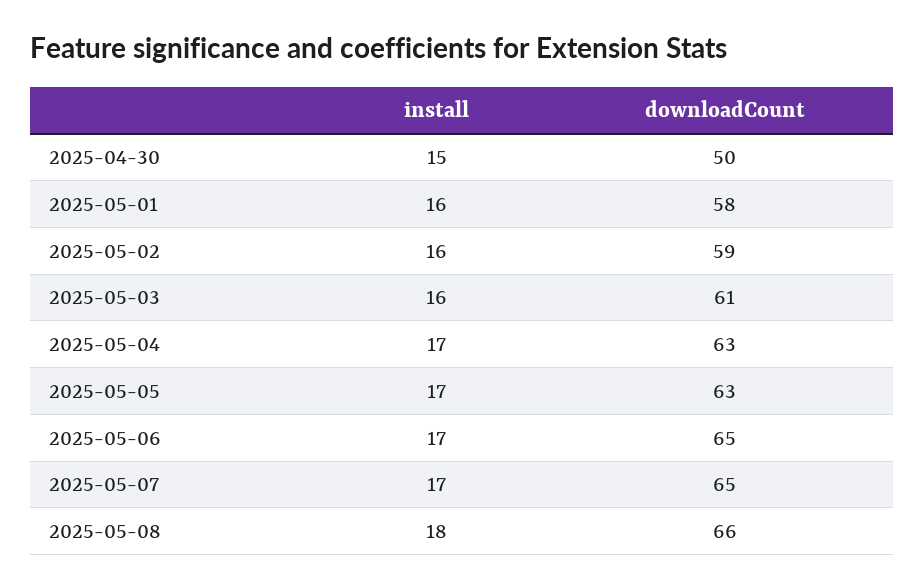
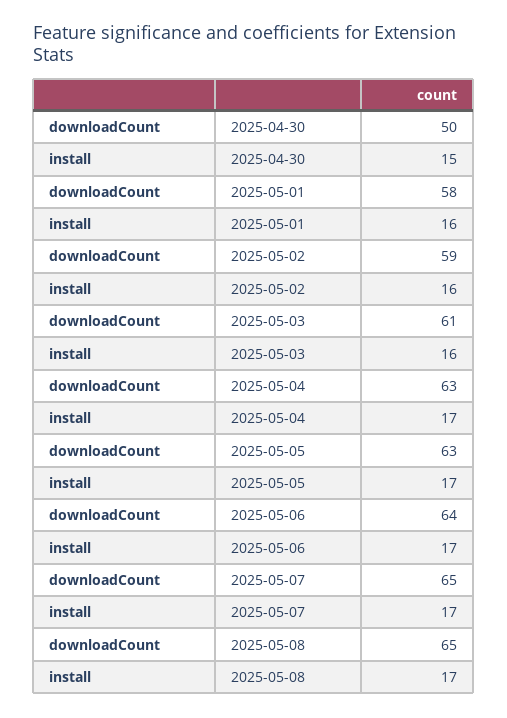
downloadCount, 2025-05-06: 65 -> 64
install, 2025-05-08: 18 -> 17
downloadCount, 2025-05-08: 66 -> 65

